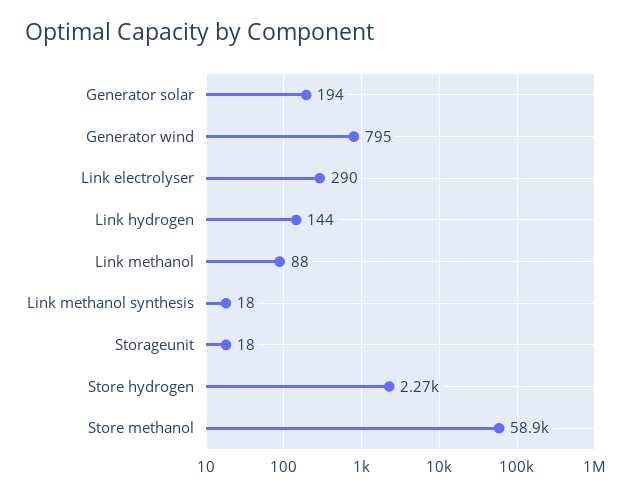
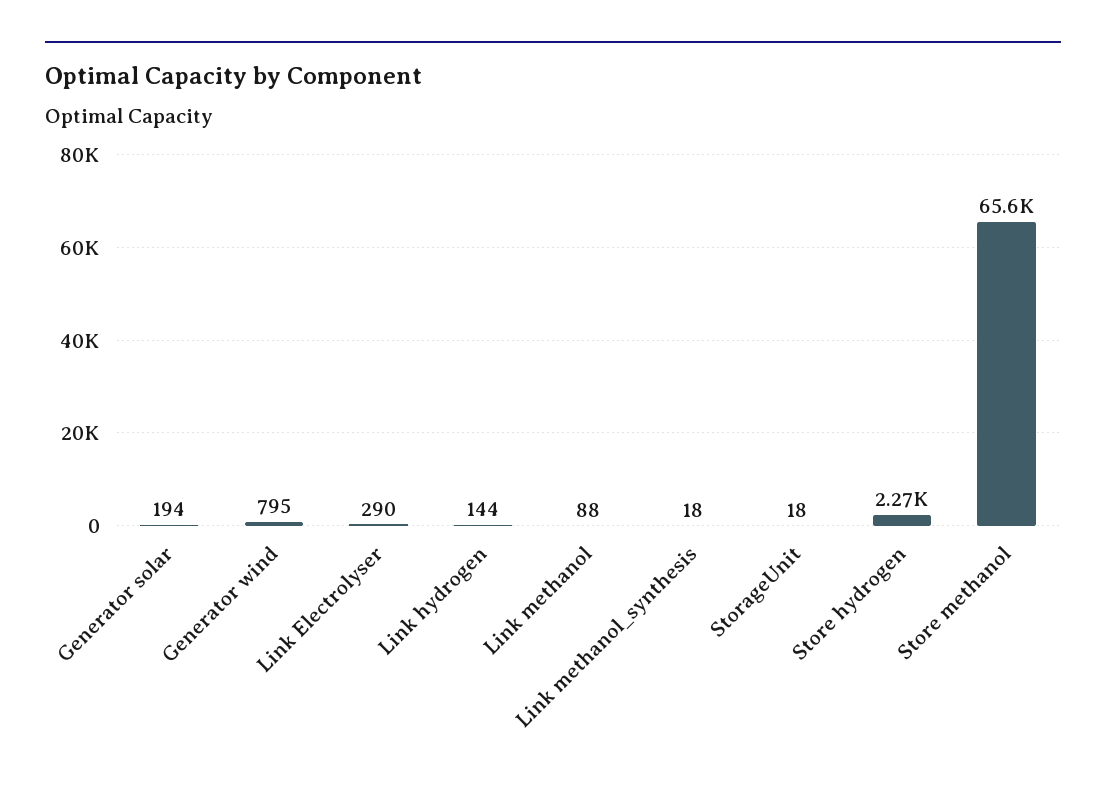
Store methanol: 58900 -> 65600

